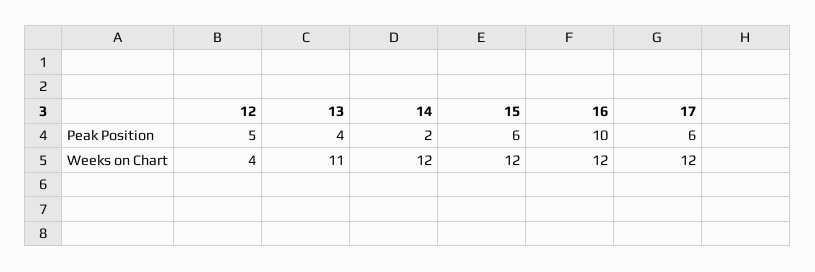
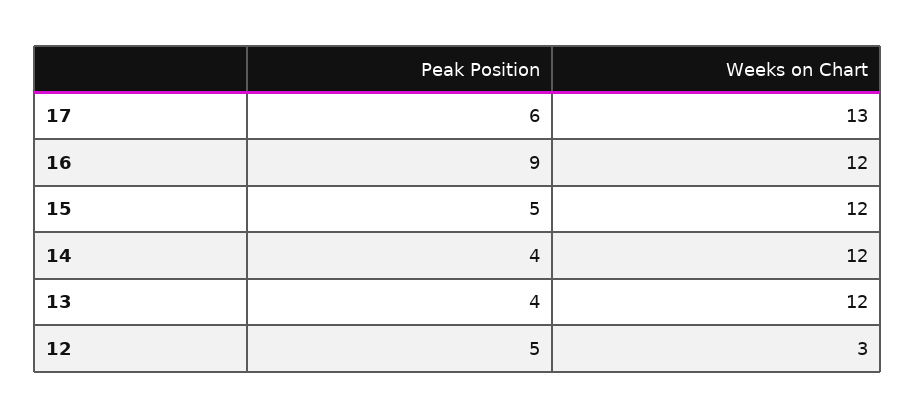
14, Peak Position: 2 -> 4
15, Peak Position: 6 -> 5
16, Peak Position: 10 -> 9
12, Weeks on Chart: 4 -> 3
13, Weeks on Chart: 11 -> 12
17, Weeks on Chart: 12 -> 13

